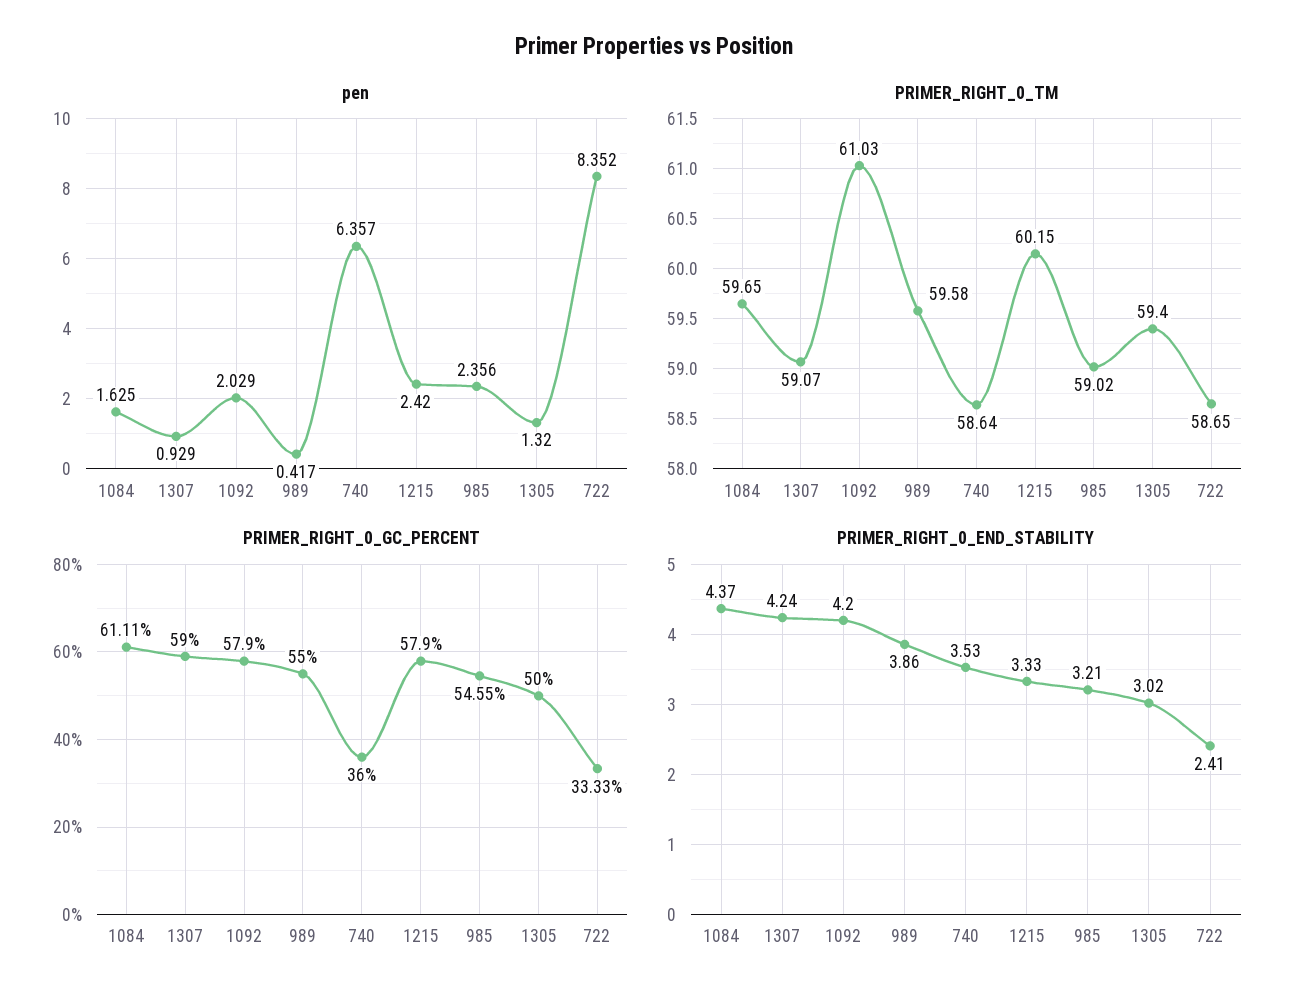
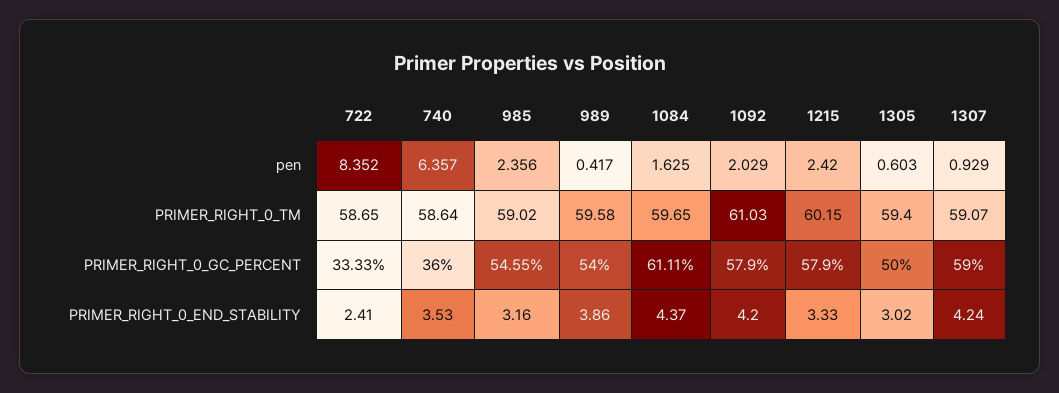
pen, 1305: 1.32 -> 0.603
PRIMER_RIGHT_0_GC_PERCENT, 989: 55 -> 54
PRIMER_RIGHT_0_END_STABILITY, 985: 3.21 -> 3.16

